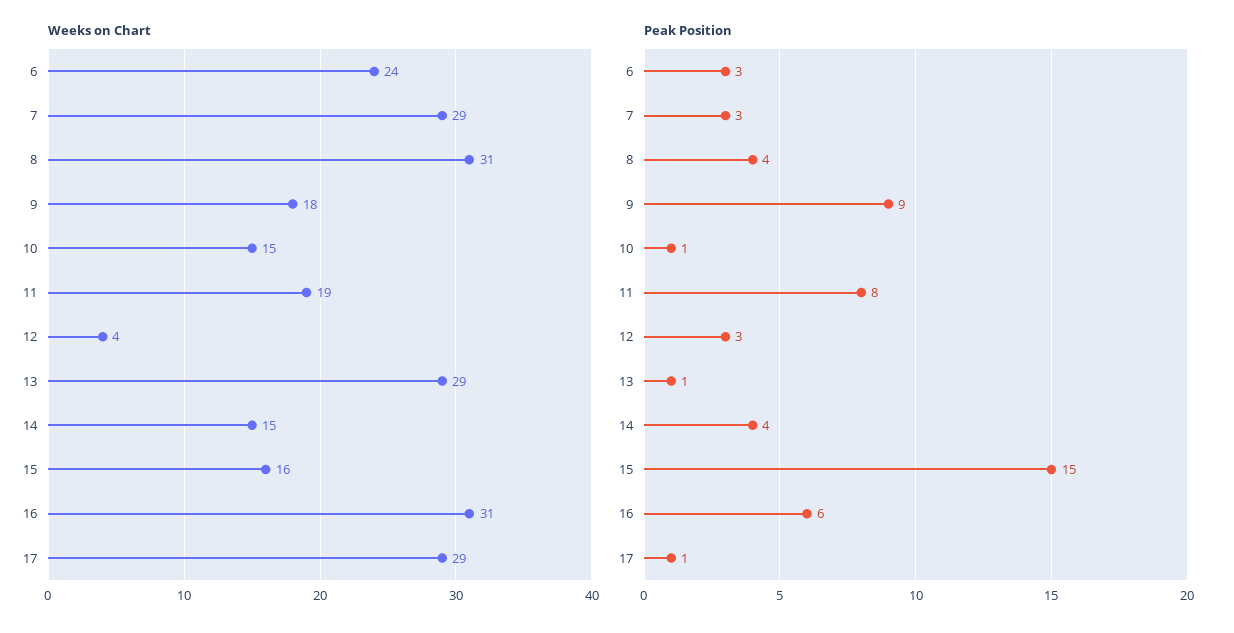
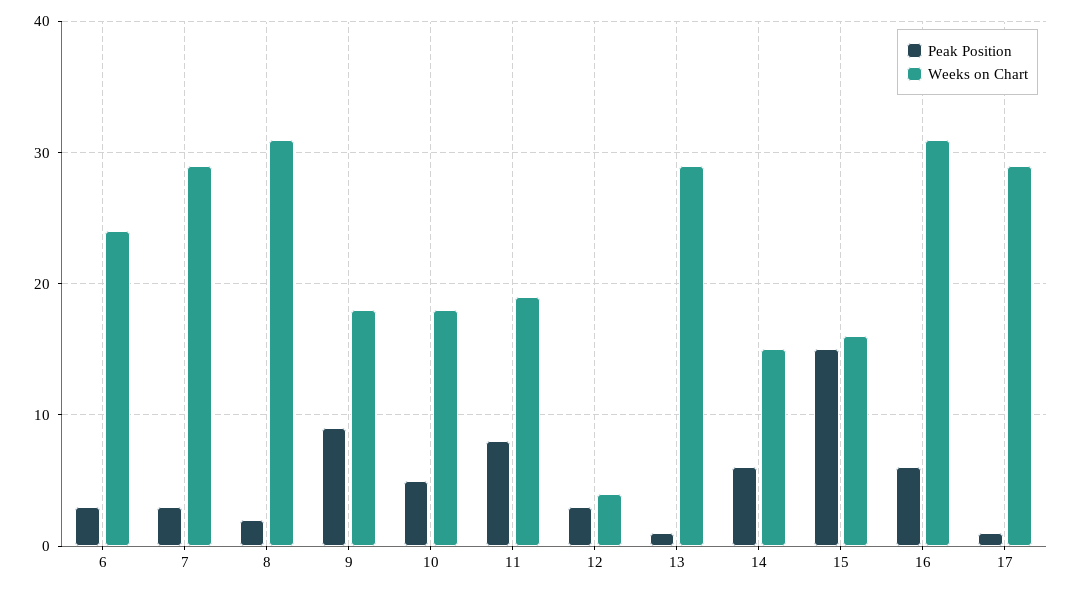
Weeks on Chart, 10: 15 -> 18
Peak Position, 8: 4 -> 2
Peak Position, 10: 1 -> 5
Peak Position, 14: 4 -> 6

